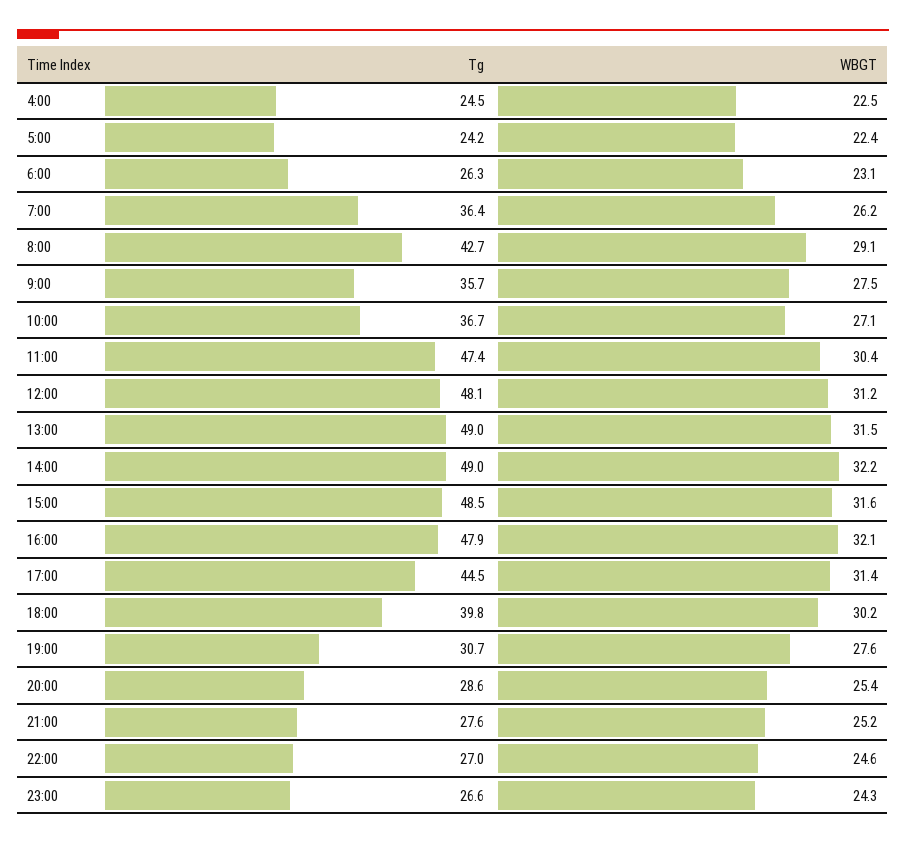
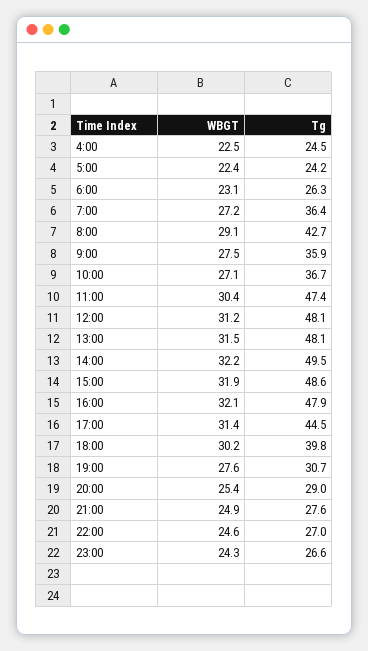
WBGT, 7:00: 26.2 -> 27.2
Tg, 9:00: 35.7 -> 35.9
Tg, 13:00: 49 -> 48.1
Tg, 14:00: 49 -> 49.5
Tg, 15:00: 48.5 -> 48.6
WBGT, 15:00: 31.6 -> 31.9
Tg, 20:00: 28.6 -> 29
WBGT, 21:00: 25.2 -> 24.9

